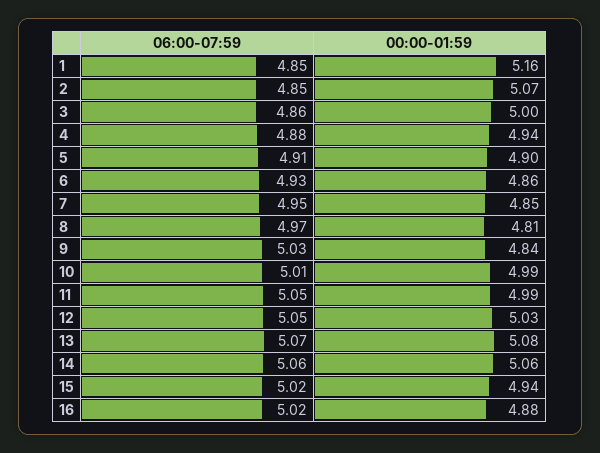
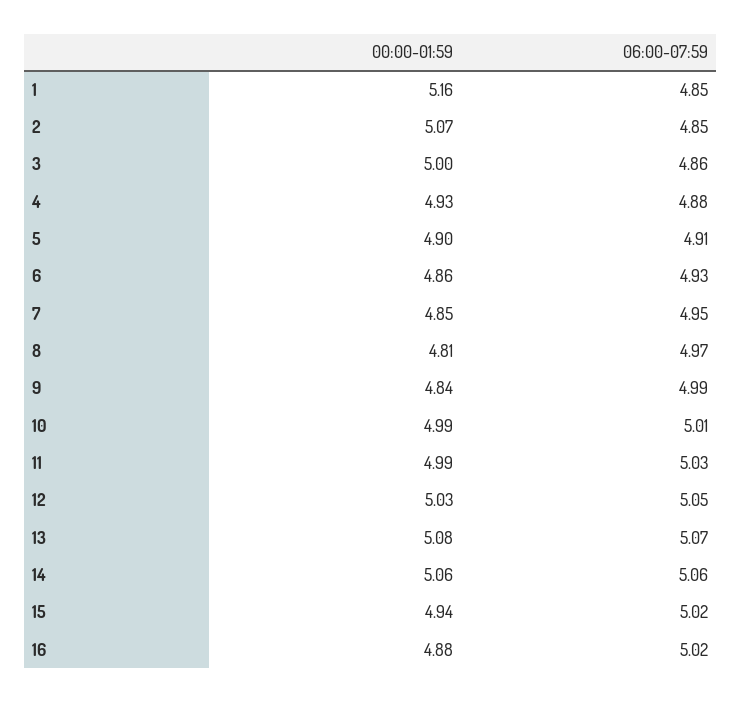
00:00-01:59, 4: 4.94 -> 4.93
06:00-07:59, 9: 5.03 -> 4.99
06:00-07:59, 11: 5.05 -> 5.03

